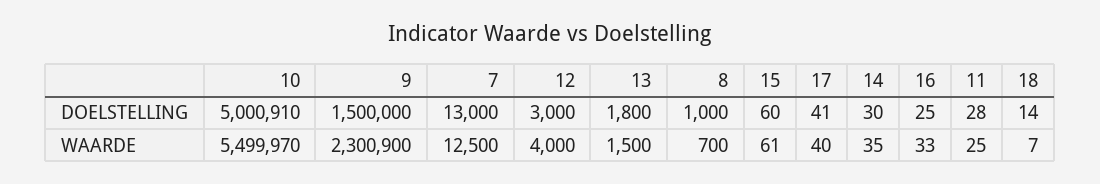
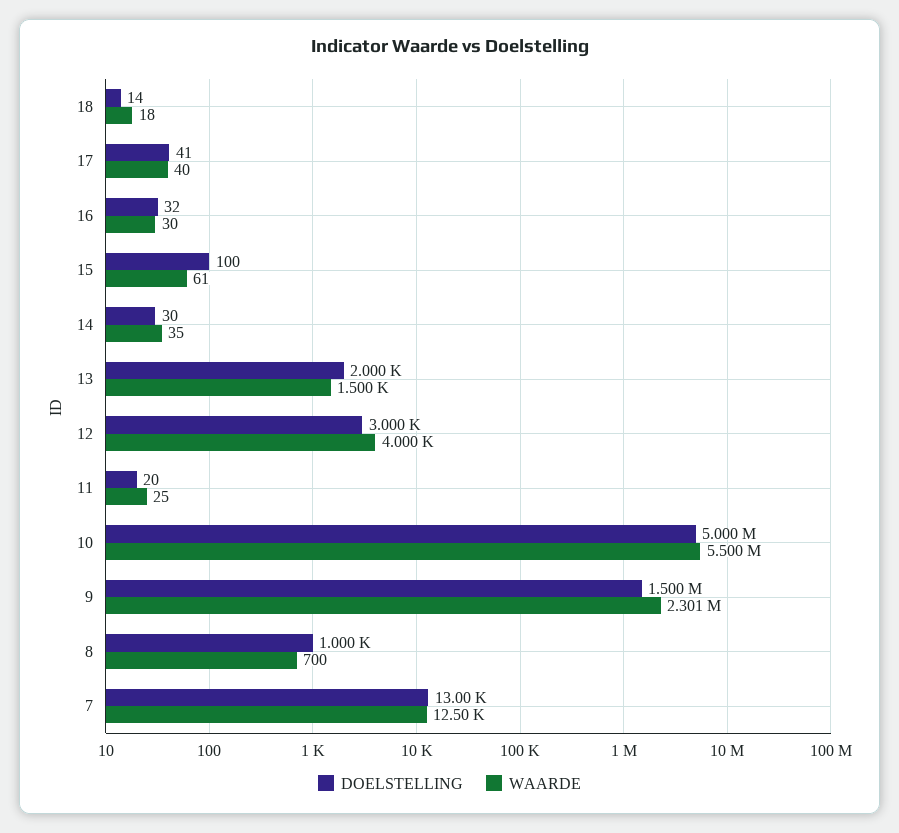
DOELSTELLING, 10: 5000910 -> 5000000
DOELSTELLING, 13: 1800 -> 2000
DOELSTELLING, 15: 60 -> 100
DOELSTELLING, 16: 25 -> 32
DOELSTELLING, 11: 28 -> 20
WAARDE, 16: 33 -> 30
WAARDE, 18: 7 -> 18

